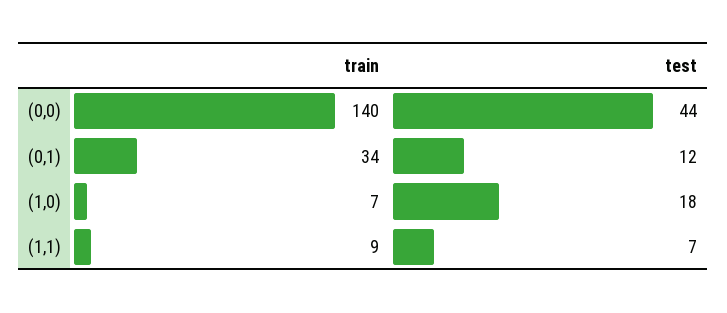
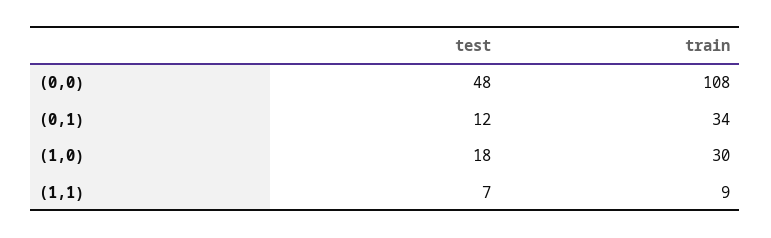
train, (0,0): 140 -> 108
test, (0,0): 44 -> 48
train, (1,0): 7 -> 30

